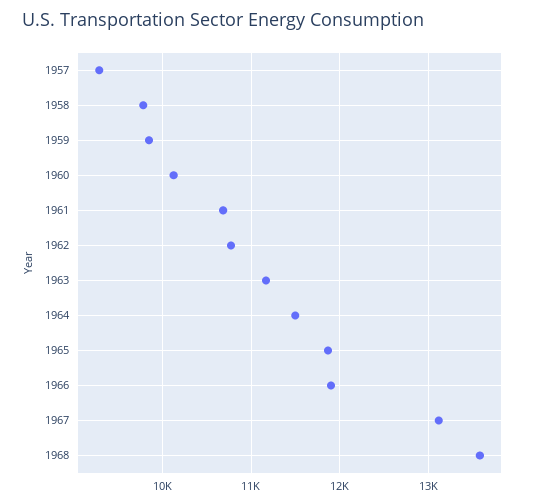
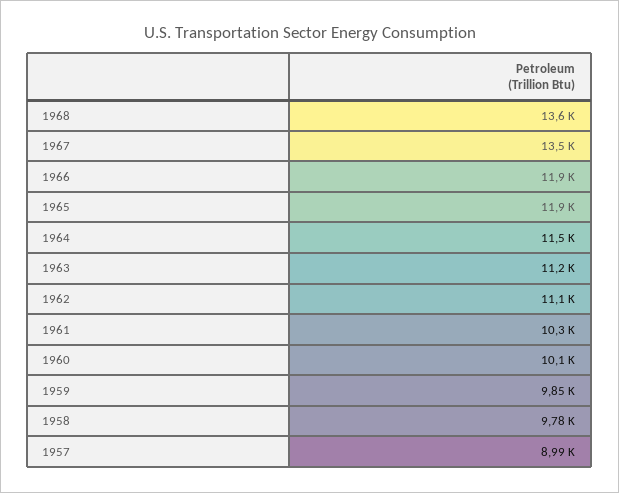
1957: 9300 -> 8990
1961: 10700 -> 10300
1962: 10800 -> 11100
1967: 13100 -> 13500

